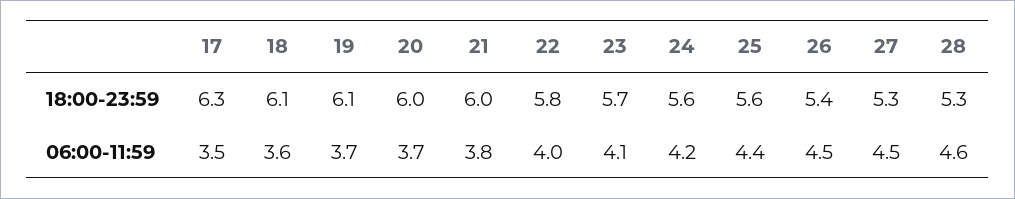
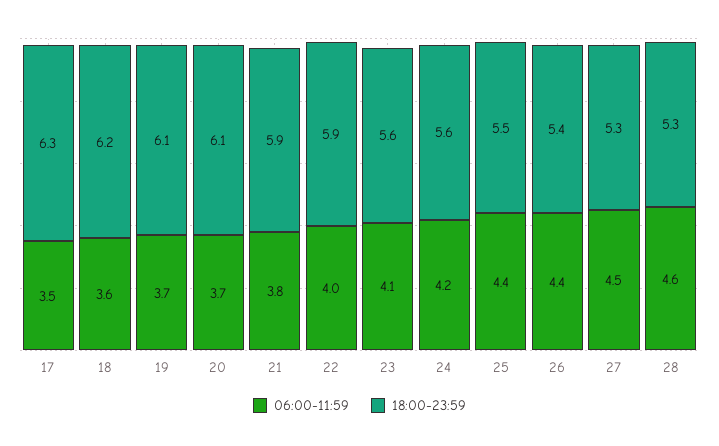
18:00-23:59, 18: 6.1 -> 6.2
18:00-23:59, 20: 6 -> 6.1
18:00-23:59, 21: 6 -> 5.9
18:00-23:59, 22: 5.8 -> 5.9
18:00-23:59, 23: 5.7 -> 5.6
18:00-23:59, 25: 5.6 -> 5.5
06:00-11:59, 26: 4.5 -> 4.4

